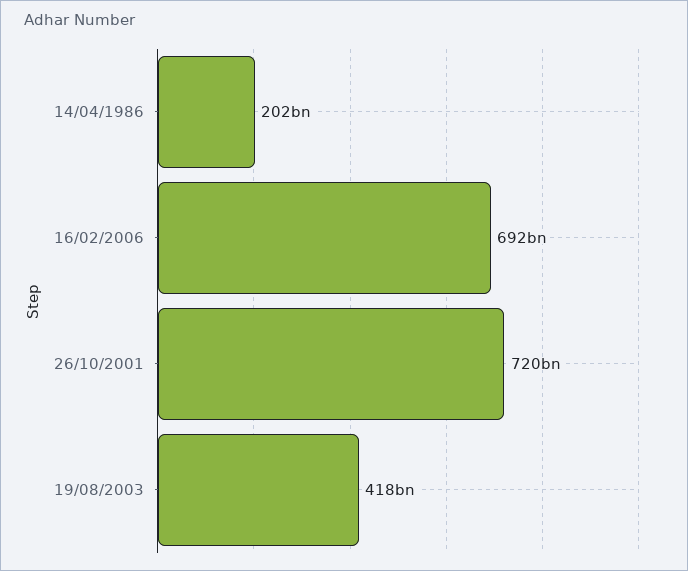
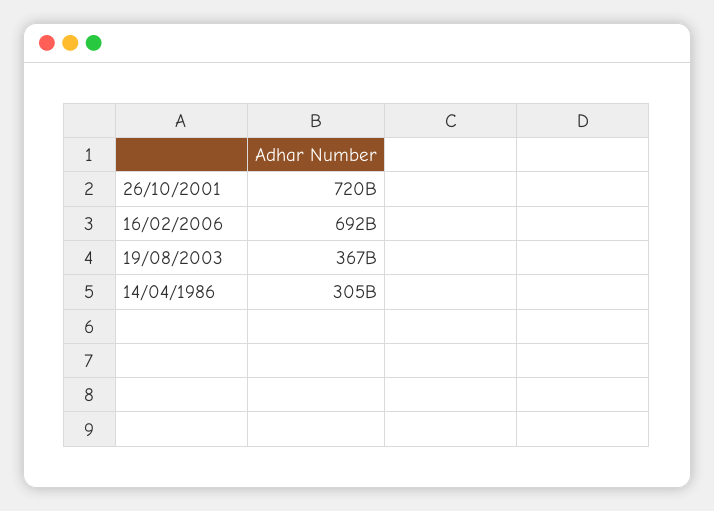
14/04/1986: 202000000000 -> 305000000000
19/08/2003: 418000000000 -> 367000000000

